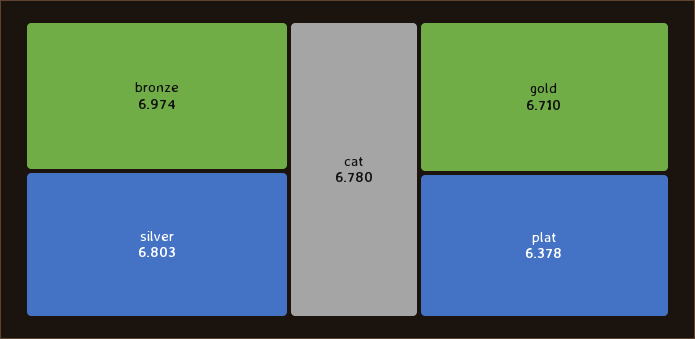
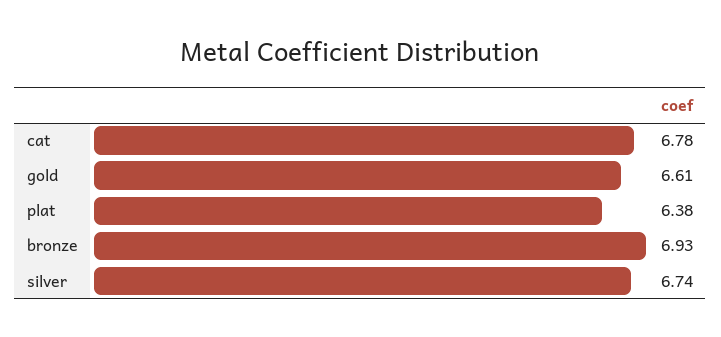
bronze: 6.974 -> 6.93
silver: 6.803 -> 6.74
gold: 6.71 -> 6.61

